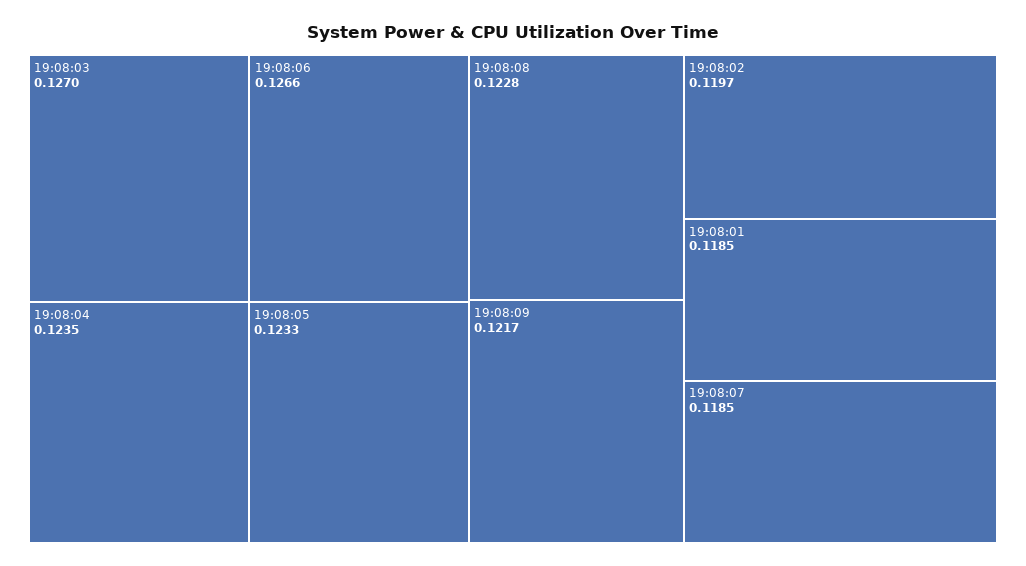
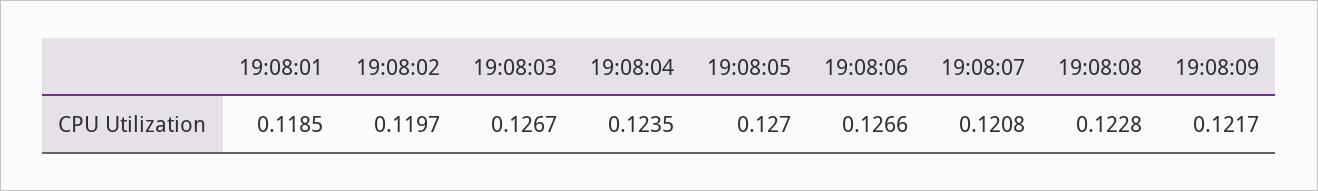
19:08:03: 0.127 -> 0.1267
19:08:05: 0.1233 -> 0.127
19:08:07: 0.1185 -> 0.1208

